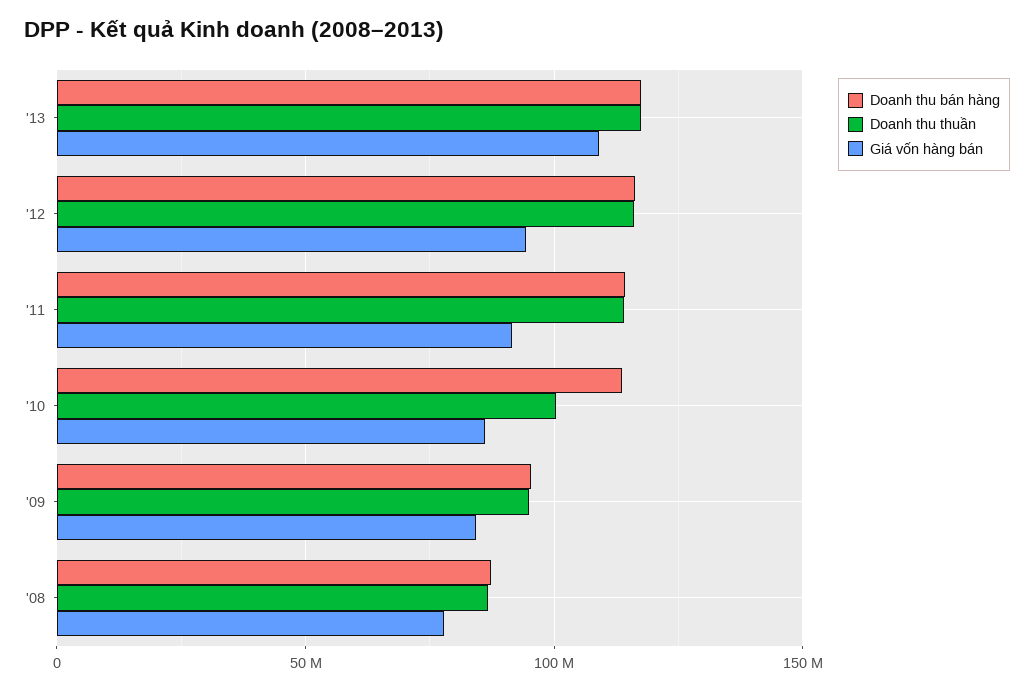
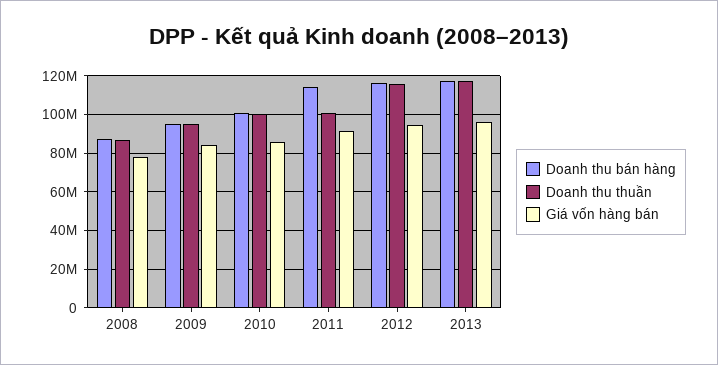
Giá vốn hàng bán, '13: 110000000 -> 95000000
Doanh thu thuần, '11: 115000000 -> 100000000
Doanh thu bán hàng, '10: 115000000 -> 100000000

